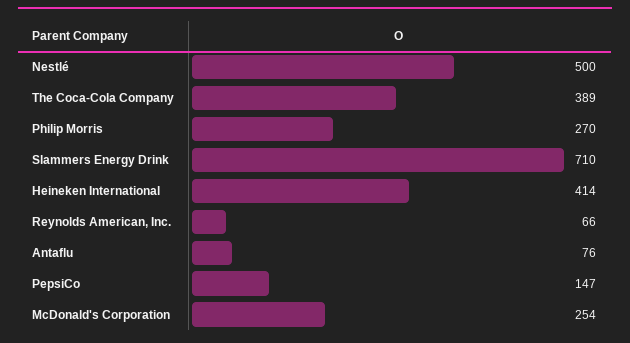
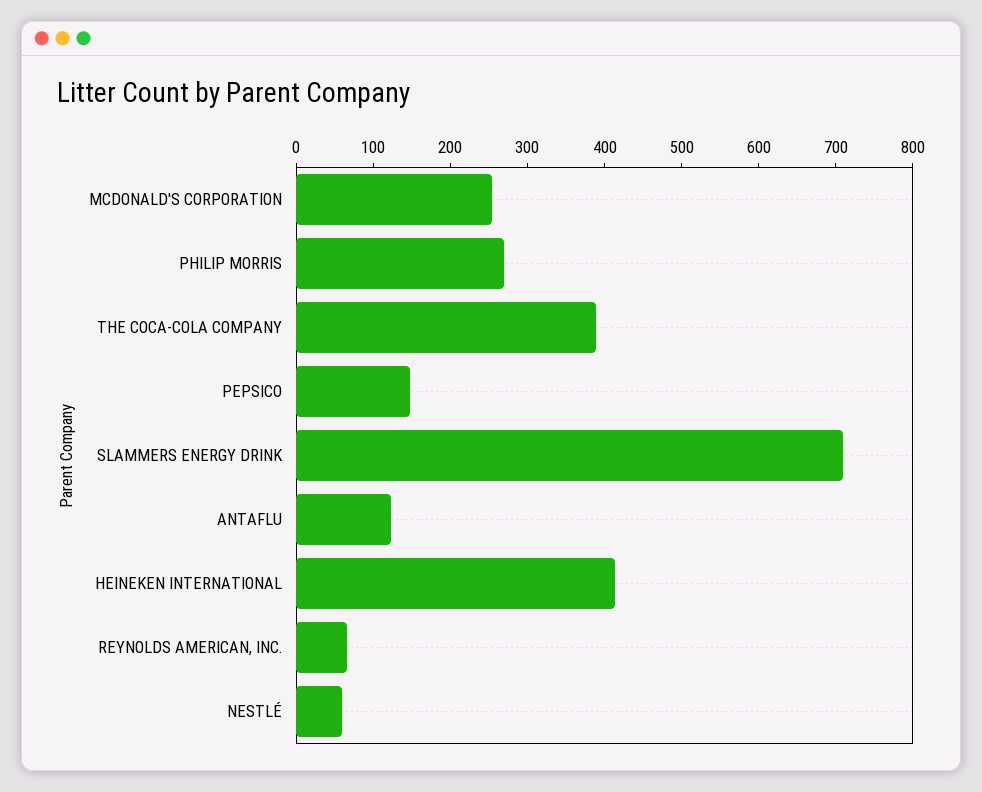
Nestlé: 500 -> 60
Antaflu: 76 -> 120

